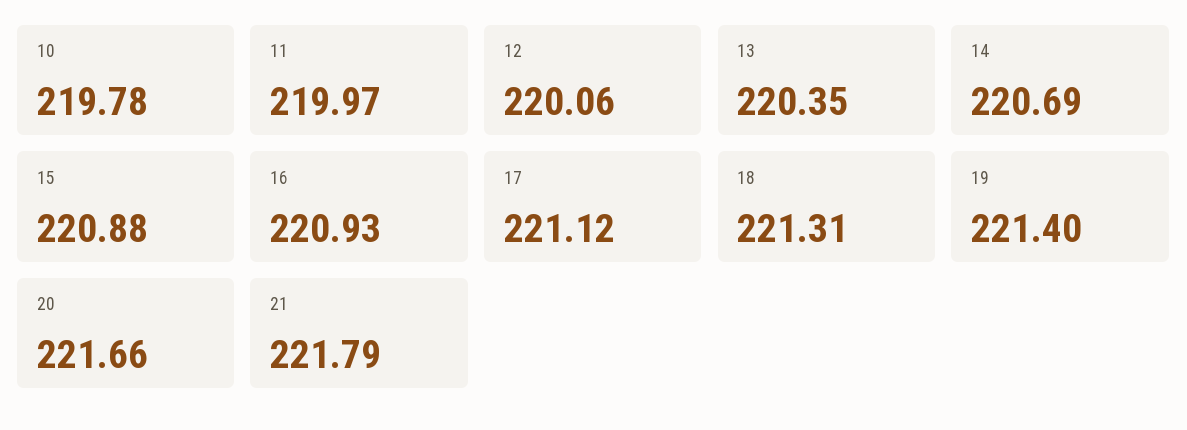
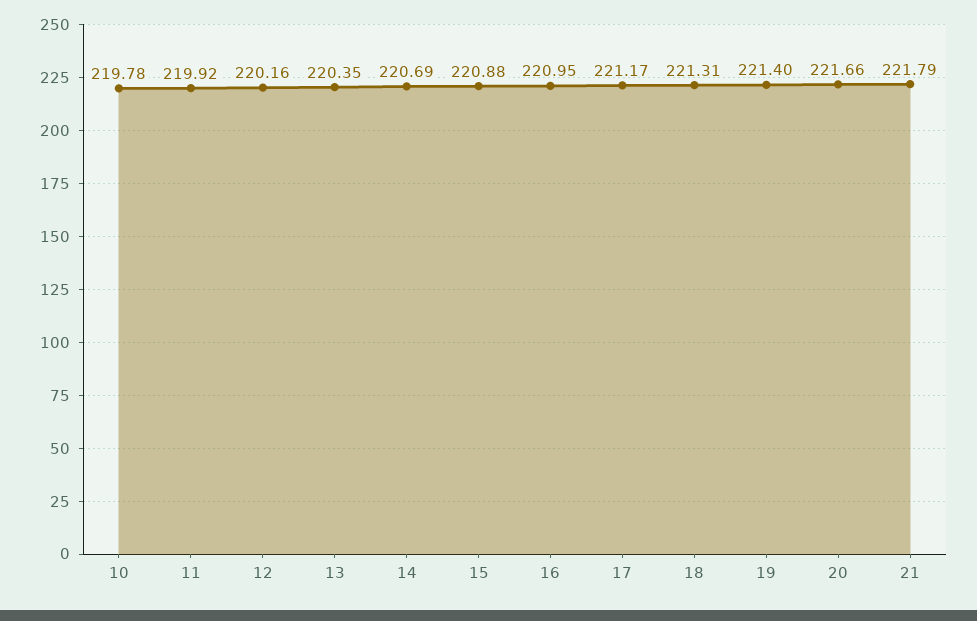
11: 219.97 -> 219.92
12: 220.06 -> 220.16
16: 220.93 -> 220.95
17: 221.12 -> 221.17

